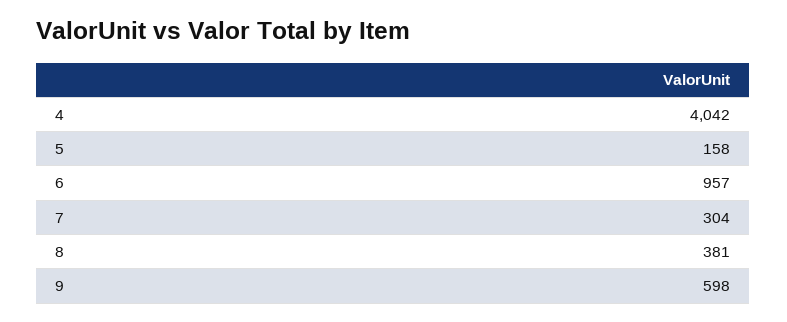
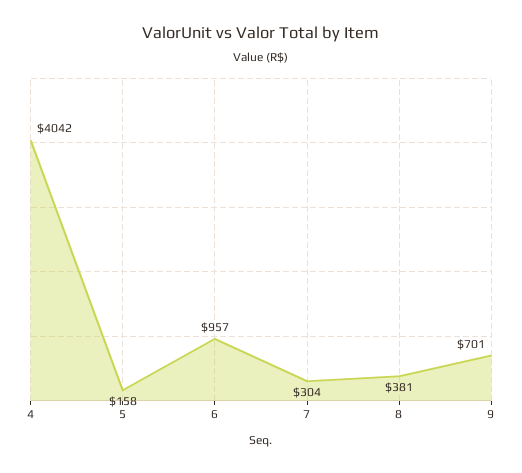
9: 598 -> 701

